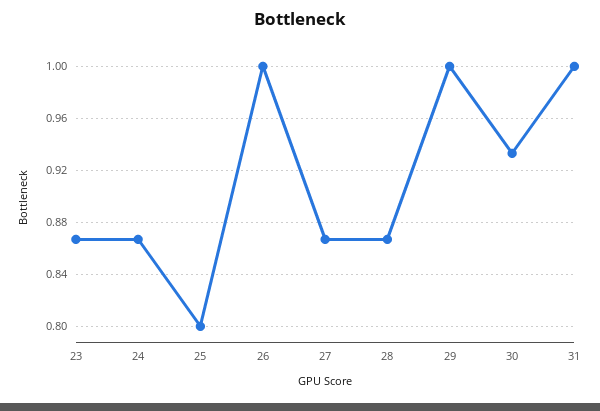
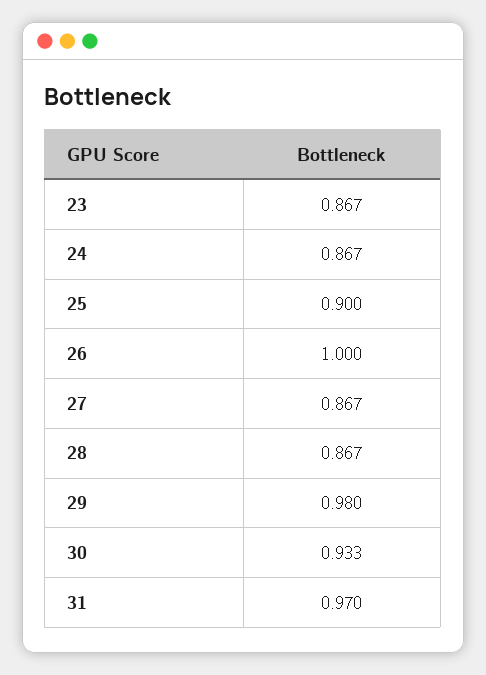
25: 0.8 -> 0.9
29: 1 -> 0.98
31: 1 -> 0.97

